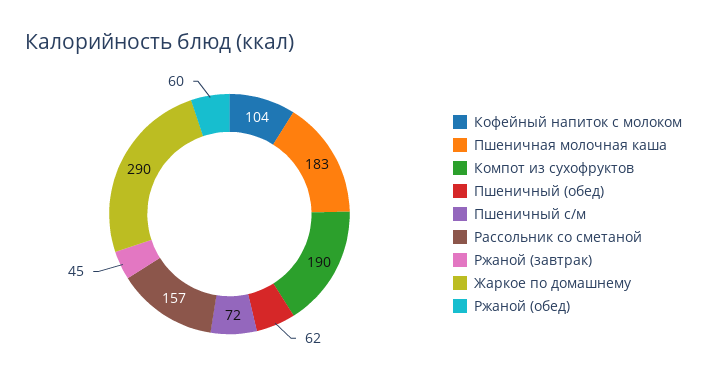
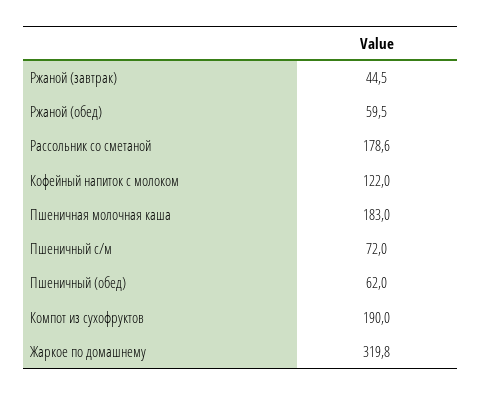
Кофейный напиток с молоком: 104 -> 122
Рассольник со сметаной: 157 -> 178.6
Жаркое по домашнему: 290 -> 319.8

